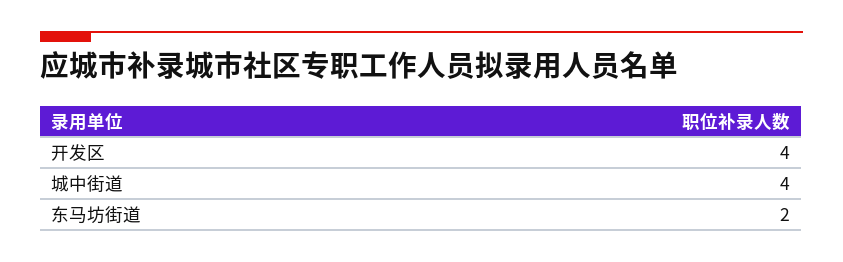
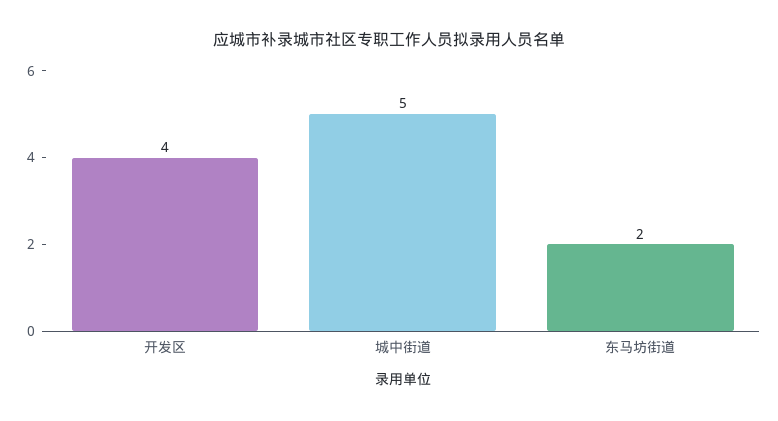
城中街道: 4 -> 5

